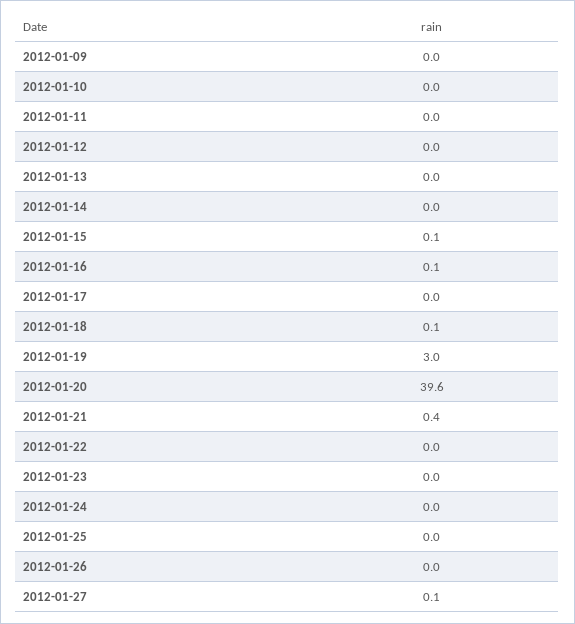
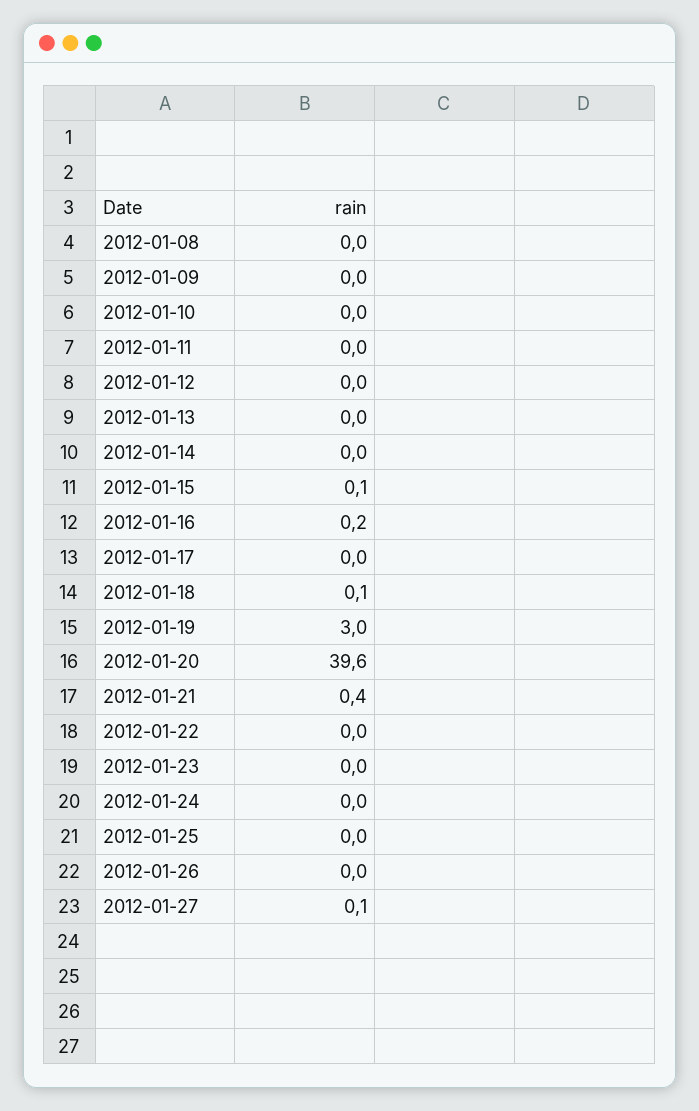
2012-01-16: 0.1 -> 0.2
2012-01-08: none -> 0

